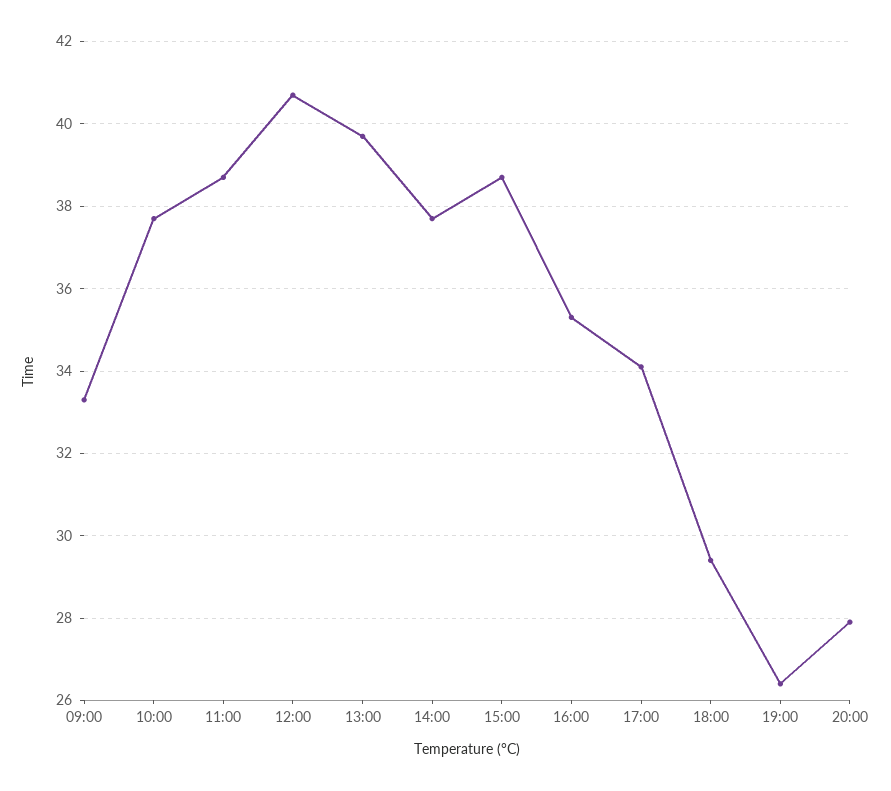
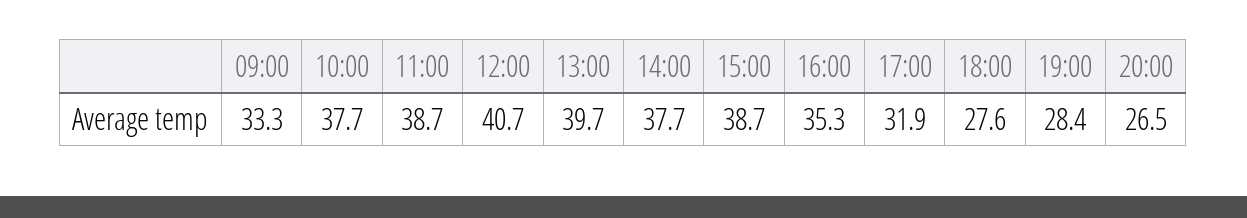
17:00: 34 -> 31.9
18:00: 29.5 -> 27.6
19:00: 26.5 -> 28.4
20:00: 28 -> 26.5

